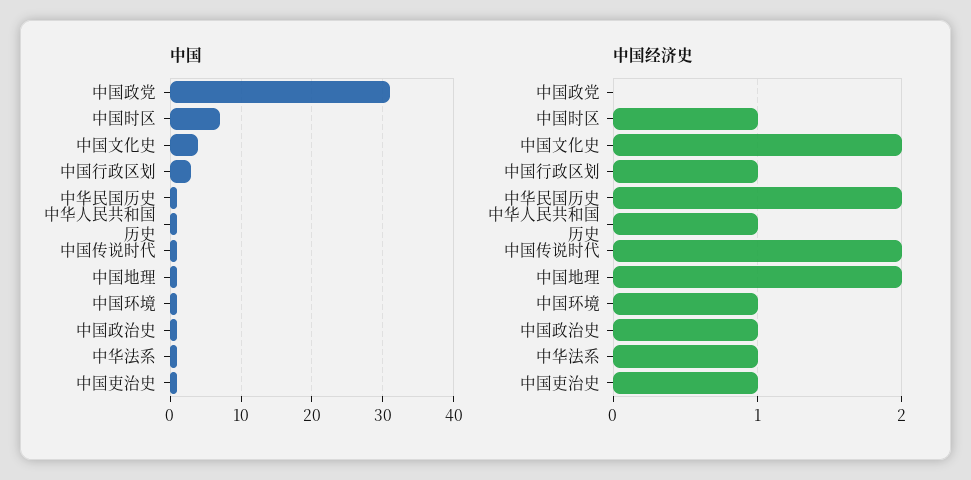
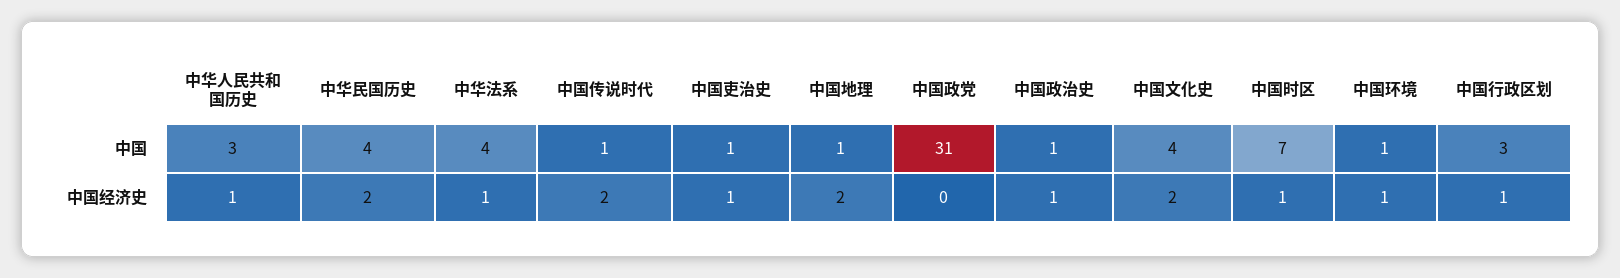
中国, 中华民国历史: 1 -> 4
中国, 中华人民共和国历史: 1 -> 3
中国, 中华法系: 1 -> 4

